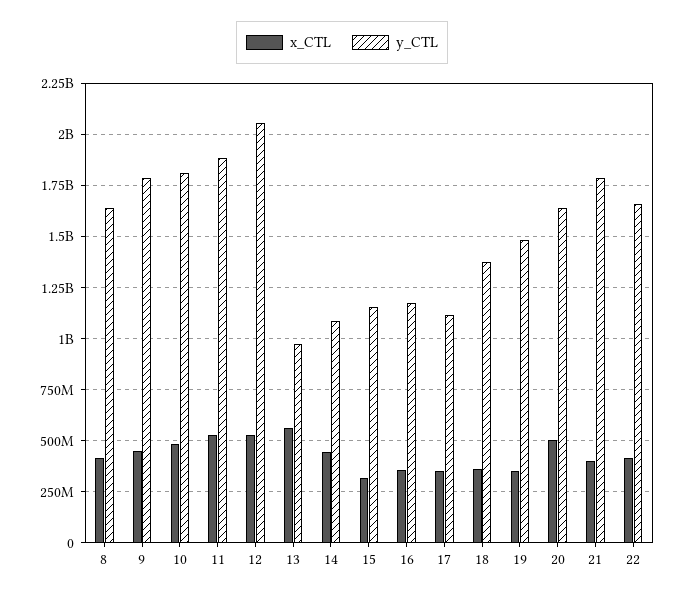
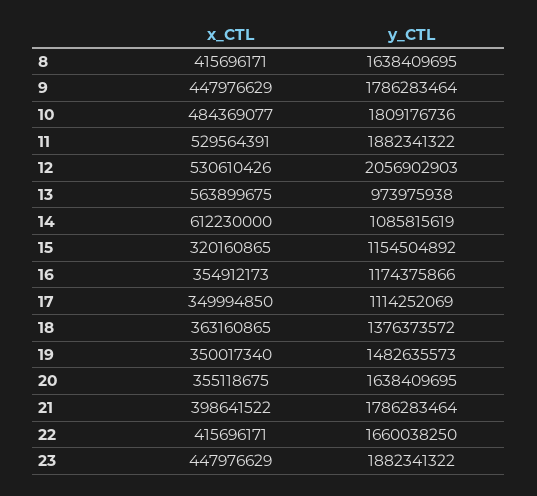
x_CTL, 14: 450000000 -> 612230000
x_CTL, 20: 500000000 -> 355118675
x_CTL, 23: none -> 447976629
y_CTL, 23: none -> 1882341322

